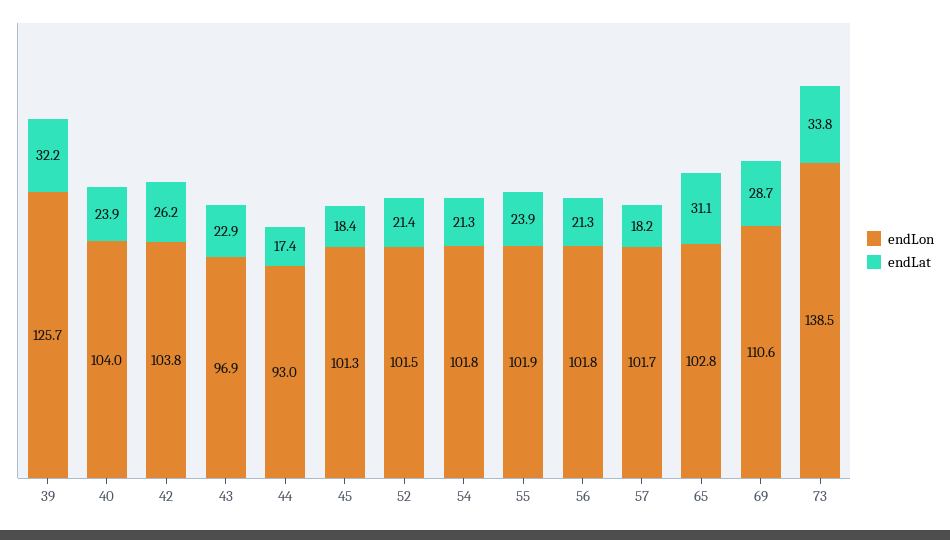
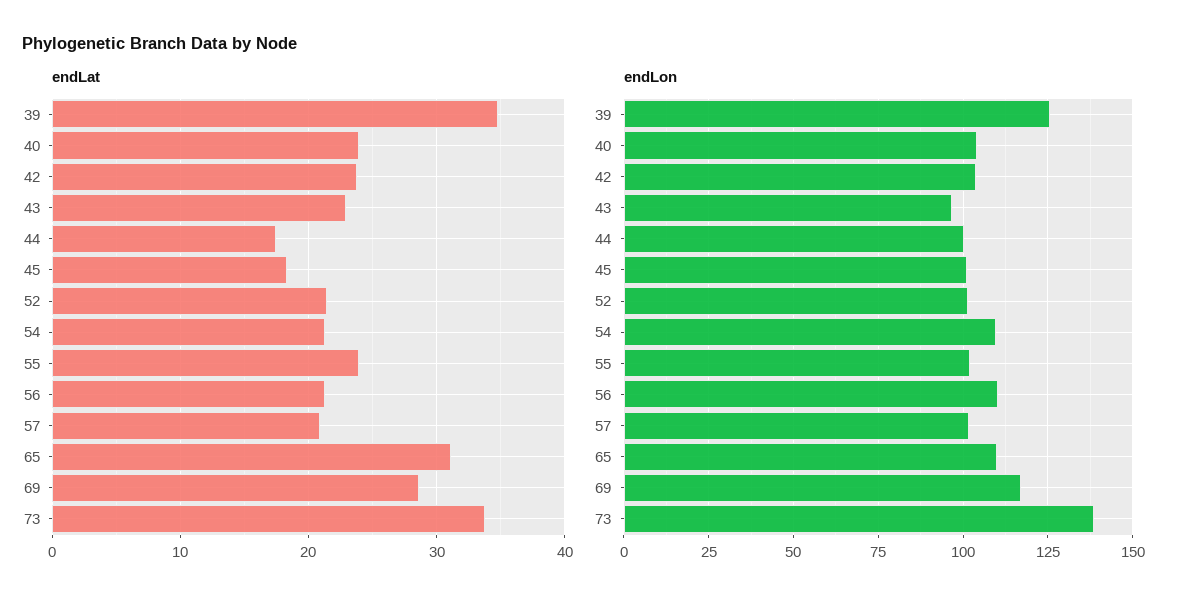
endLat, 39: 32.2 -> 35
endLat, 42: 26.2 -> 24
endLon, 44: 93 -> 100
endLon, 54: 101.8 -> 110
endLon, 56: 101.8 -> 110
endLat, 57: 18.2 -> 21
endLon, 65: 102.8 -> 110
endLon, 69: 110.6 -> 117.5

